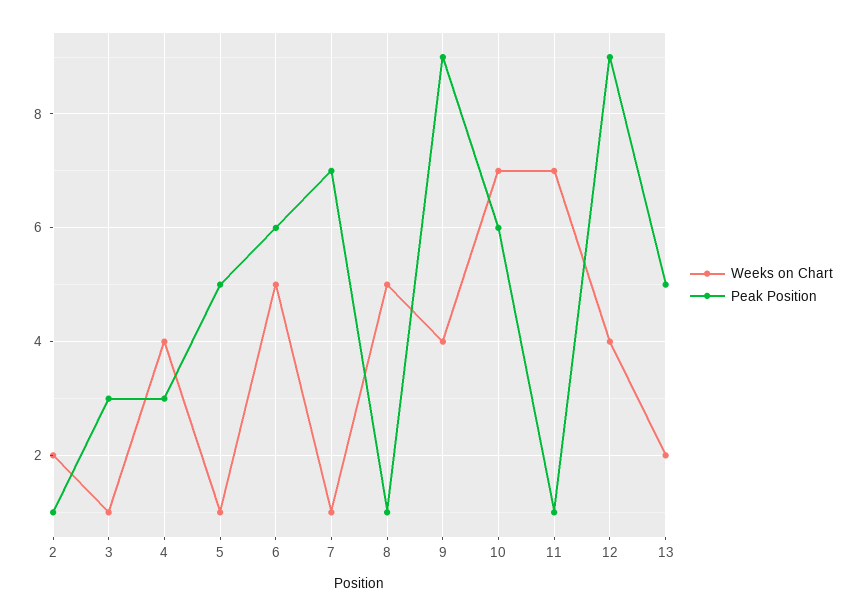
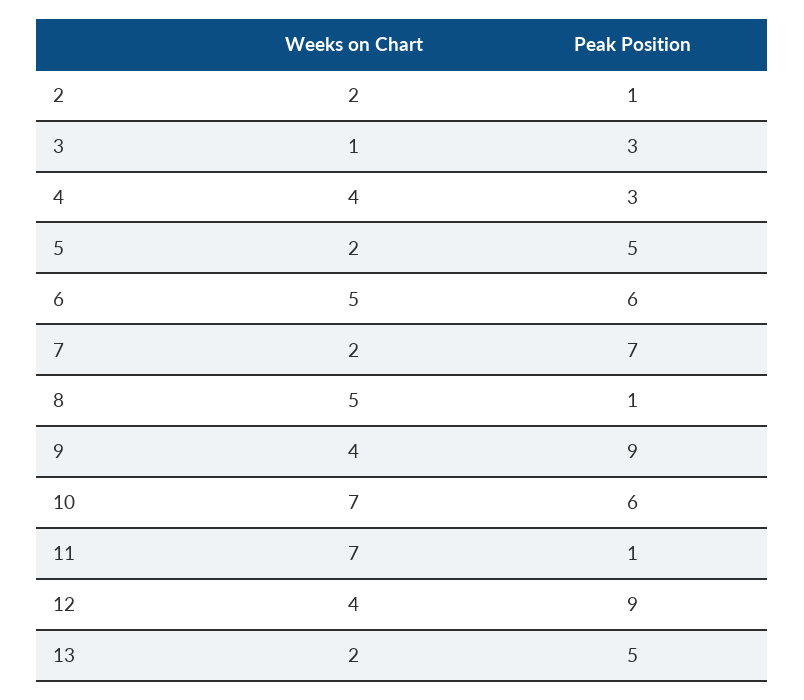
Weeks on Chart, 5: 1 -> 2
Weeks on Chart, 7: 1 -> 2

